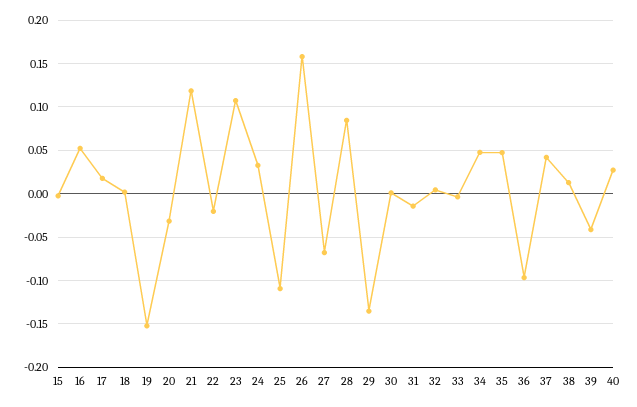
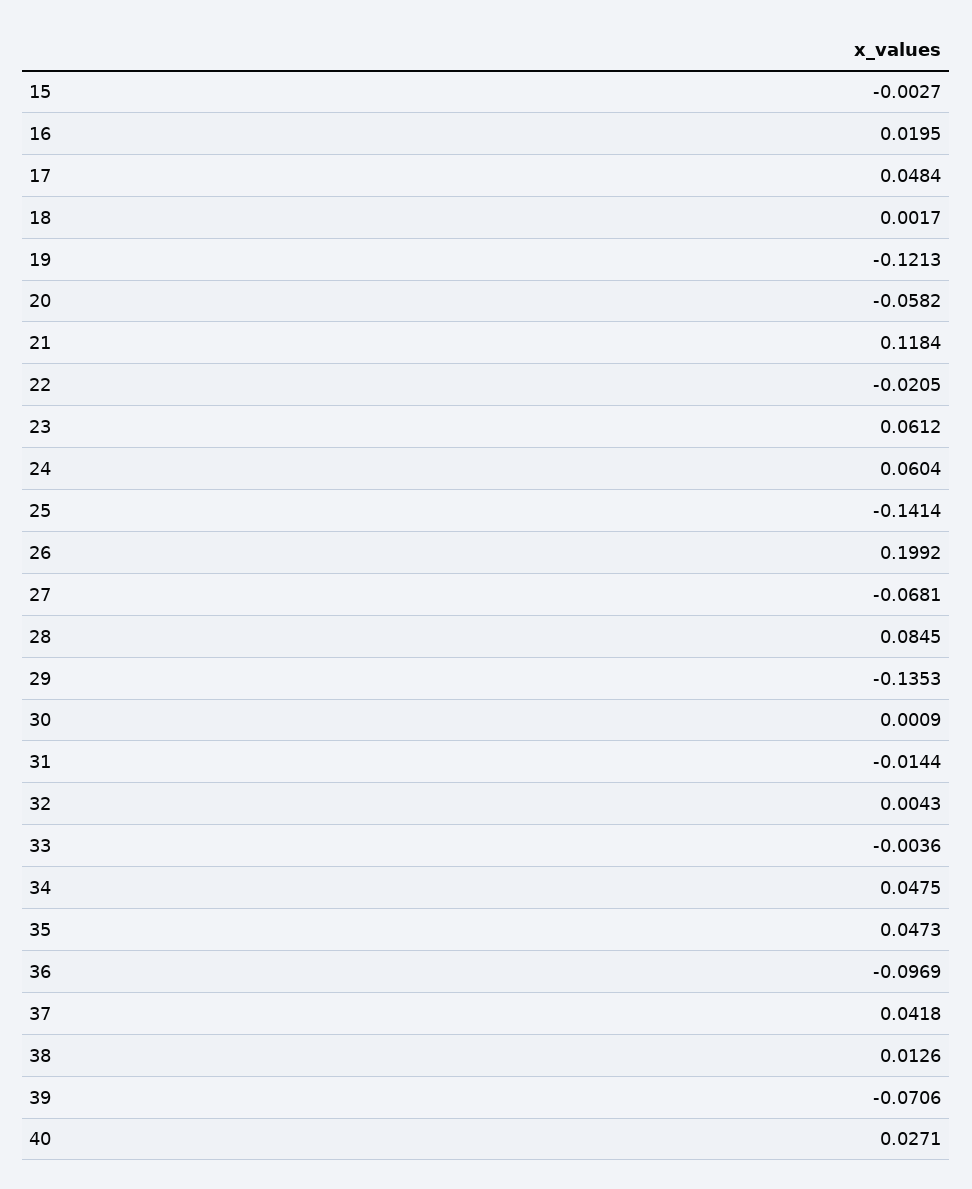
16: 0.05 -> 0.0195
17: 0.02 -> 0.0484
19: -0.15 -> -0.1213
20: -0.03 -> -0.0582
23: 0.11 -> 0.0612
24: 0.03 -> 0.0604
25: -0.11 -> -0.1414
26: 0.16 -> 0.1992
39: -0.04 -> -0.0706

